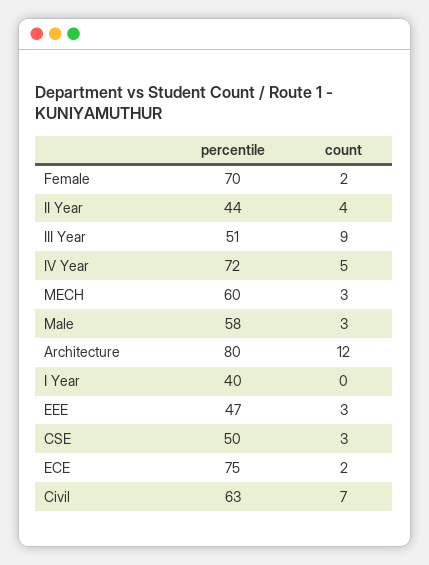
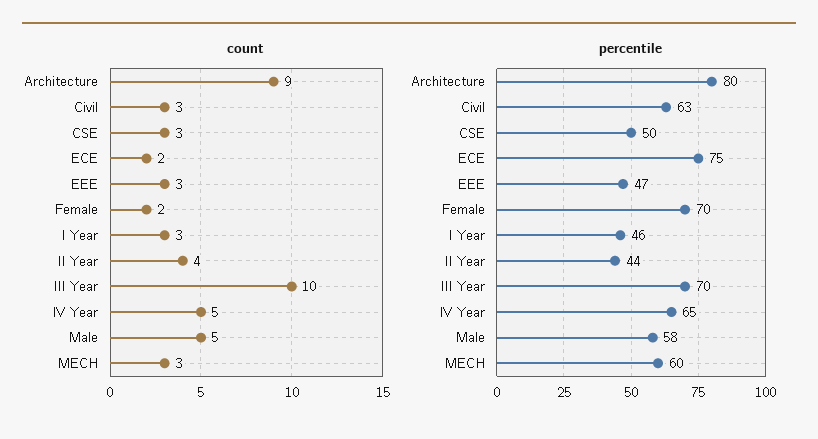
percentile, III Year: 51 -> 70
count, III Year: 9 -> 10
percentile, IV Year: 72 -> 65
count, Male: 3 -> 5
count, Architecture: 12 -> 9
percentile, I Year: 40 -> 46
count, I Year: 0 -> 3
count, Civil: 7 -> 3

